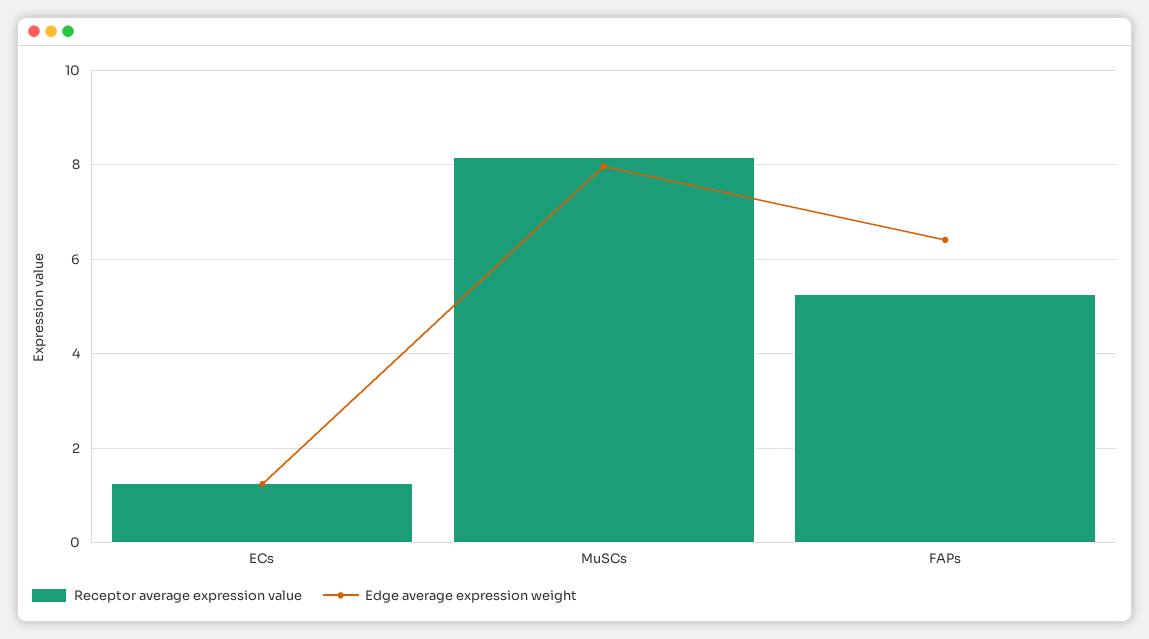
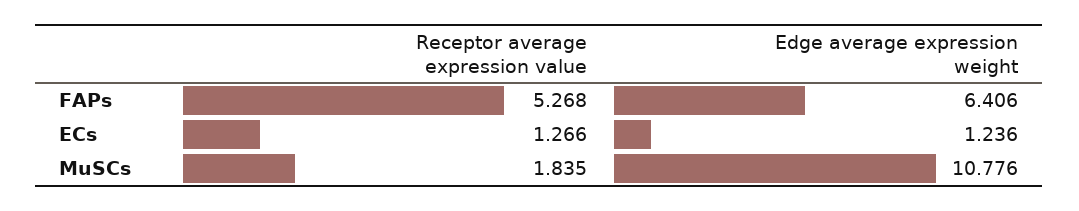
Receptor average expression value, MuSCs: 8.2 -> 1.835
Edge average expression weight, MuSCs: 8 -> 10.776

